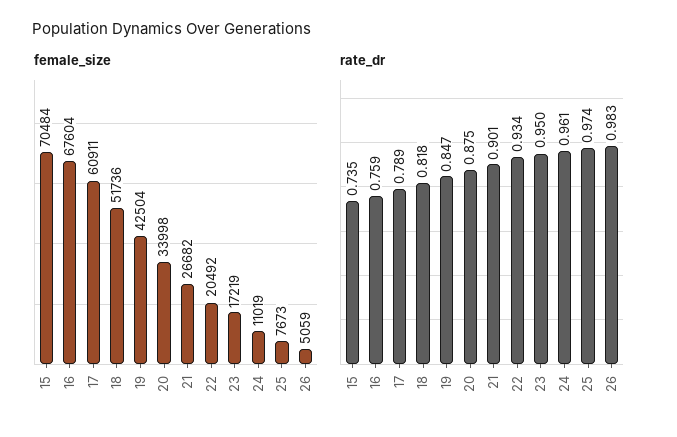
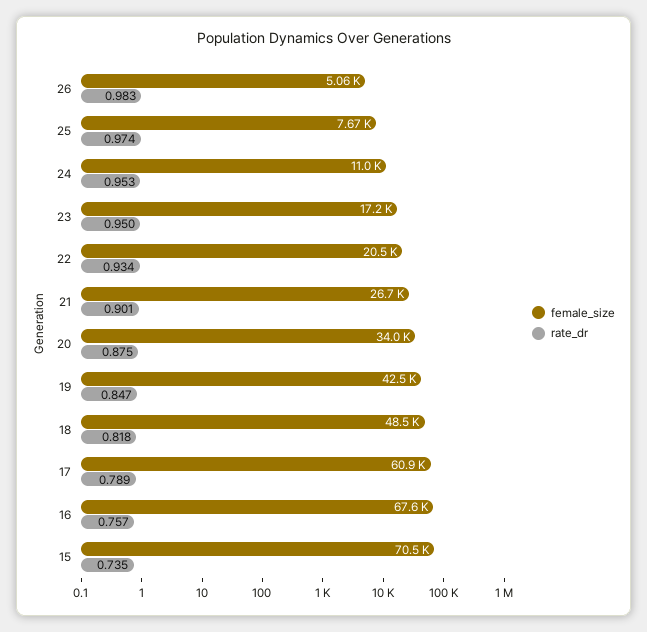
female_size, 18: 51736 -> 48500
rate_dr, 16: 0.759 -> 0.757
rate_dr, 24: 0.961 -> 0.953

